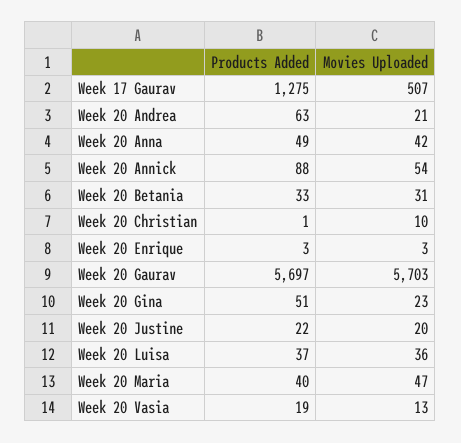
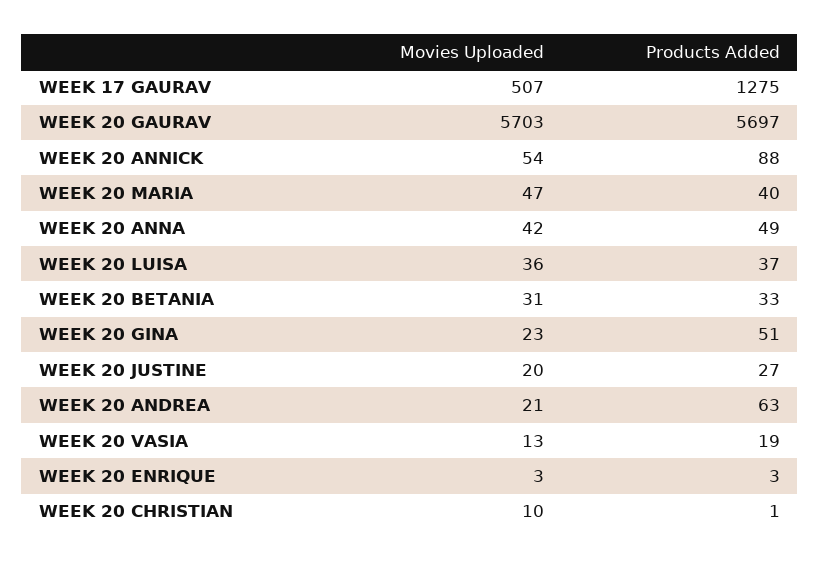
Products Added, Week 20 Justine: 22 -> 27

